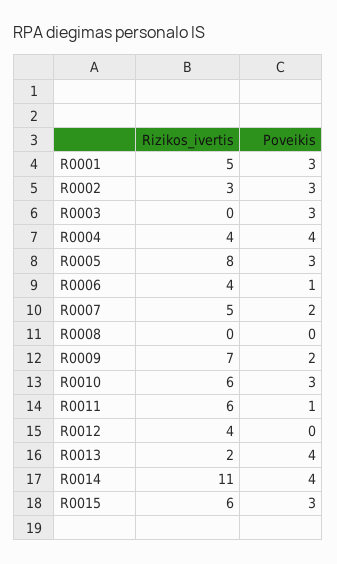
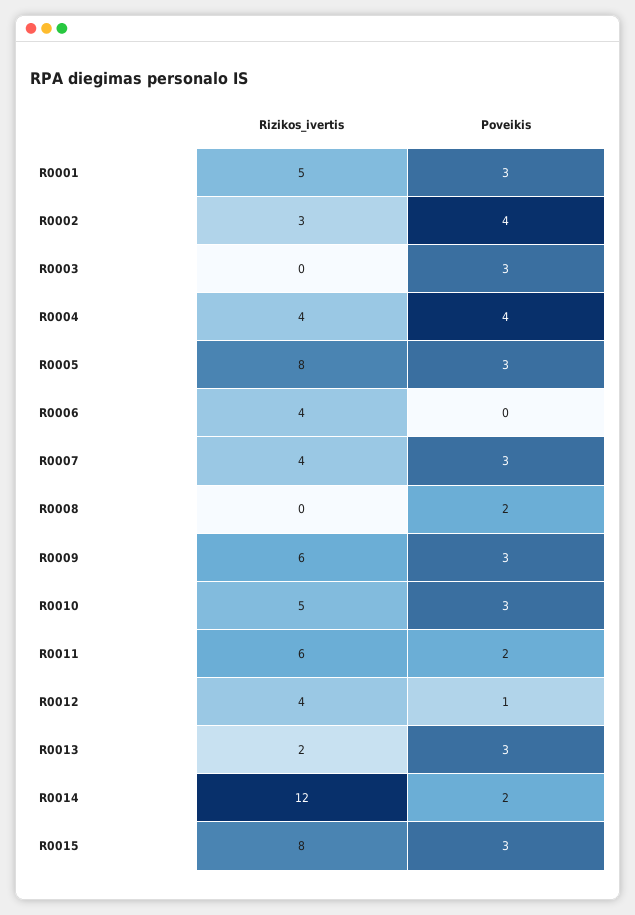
Poveikis, R0002: 3 -> 4
Poveikis, R0006: 1 -> 0
Rizikos_ivertis, R0007: 5 -> 4
Poveikis, R0007: 2 -> 3
Poveikis, R0008: 0 -> 2
Rizikos_ivertis, R0009: 7 -> 6
Poveikis, R0009: 2 -> 3
Rizikos_ivertis, R0010: 6 -> 5
Poveikis, R0011: 1 -> 2
Poveikis, R0012: 0 -> 1
Poveikis, R0013: 4 -> 3
Rizikos_ivertis, R0014: 11 -> 12
Poveikis, R0014: 4 -> 2
Rizikos_ivertis, R0015: 6 -> 8

